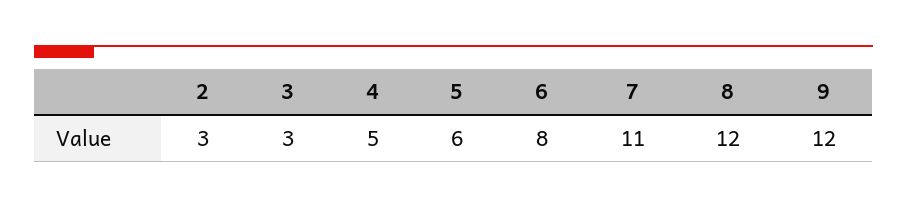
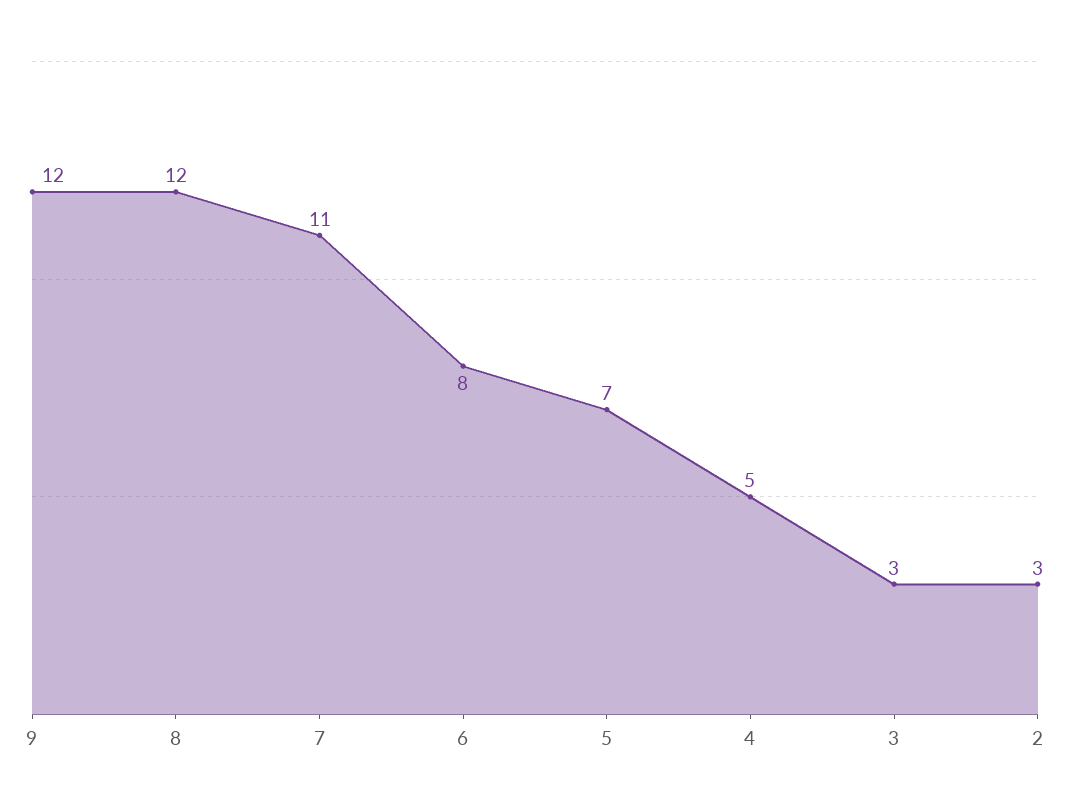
5: 6 -> 7

